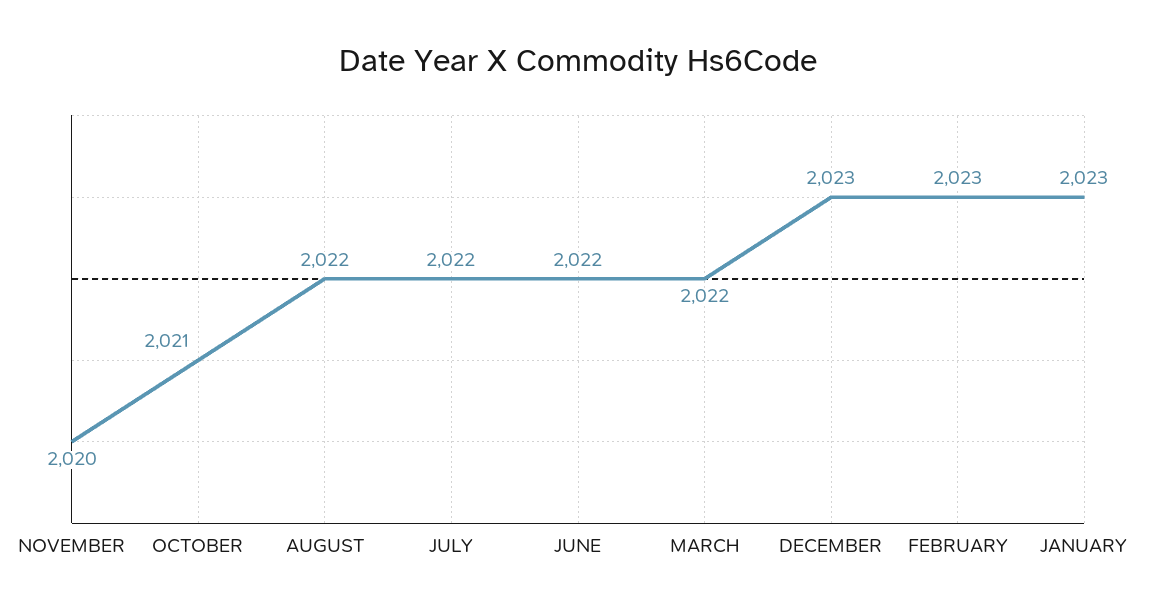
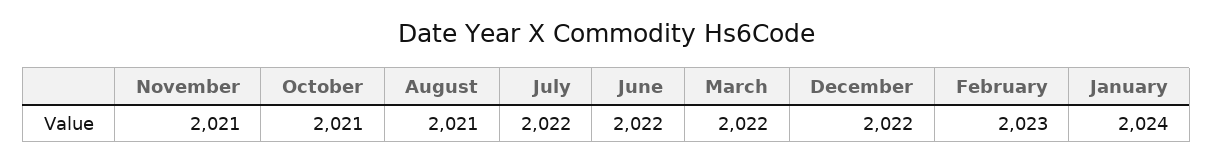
NOVEMBER: 2020 -> 2021
AUGUST: 2022 -> 2021
DECEMBER: 2023 -> 2022
JANUARY: 2023 -> 2024

